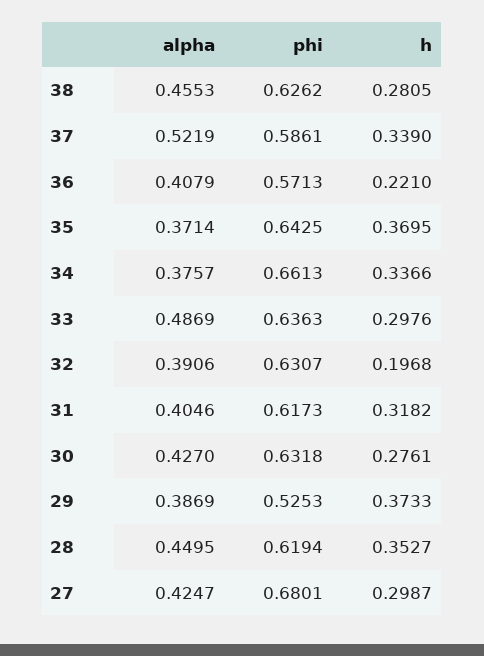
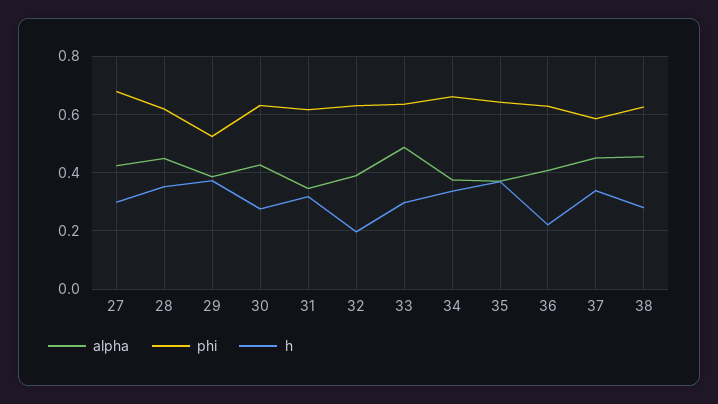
alpha, 37: 0.5219 -> 0.45
phi, 36: 0.5713 -> 0.625
alpha, 31: 0.4046 -> 0.35

